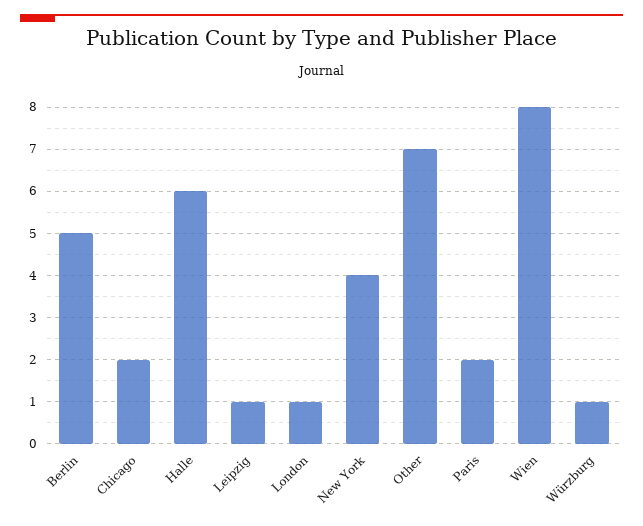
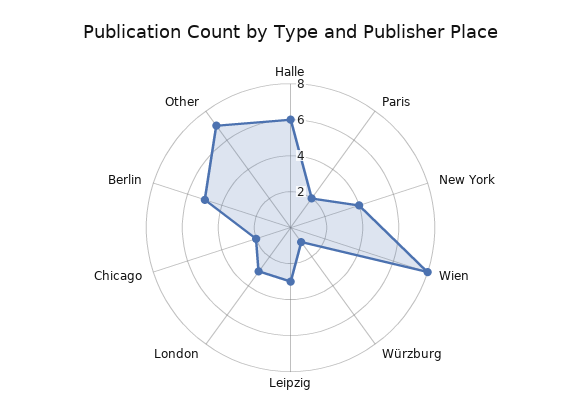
Leipzig: 1 -> 3
London: 1 -> 3

